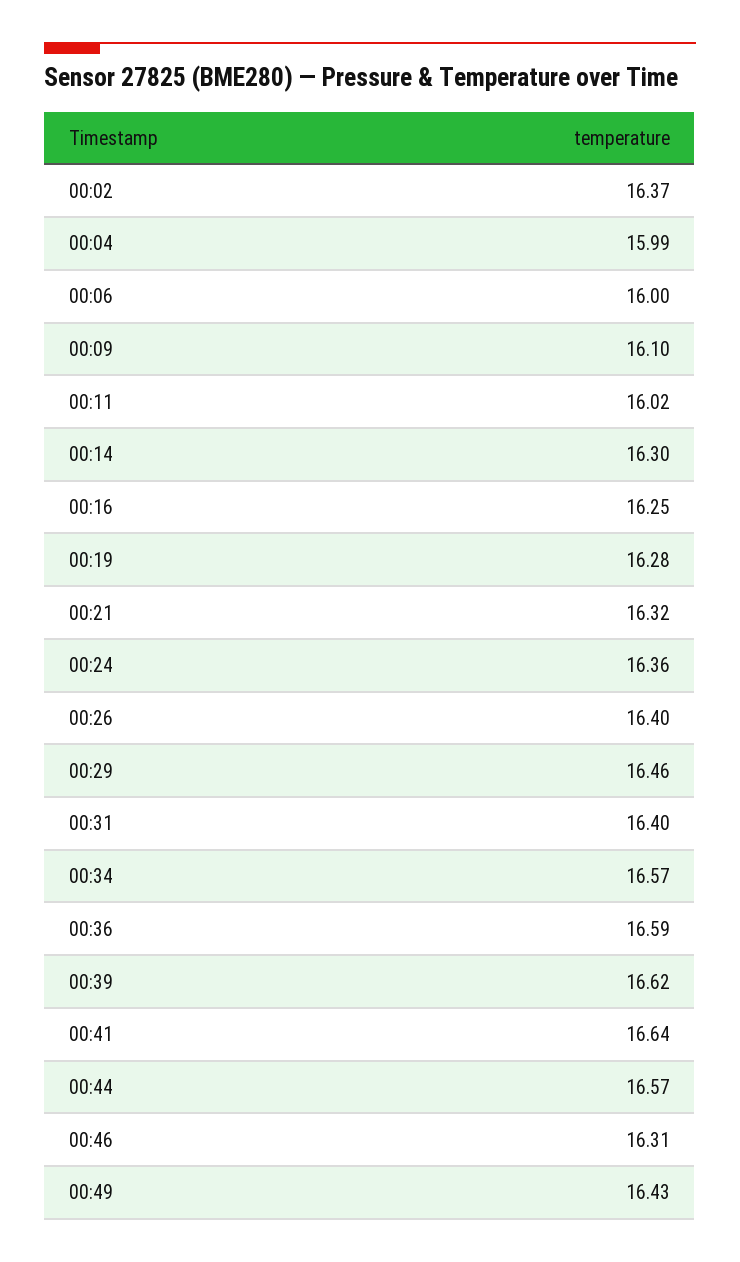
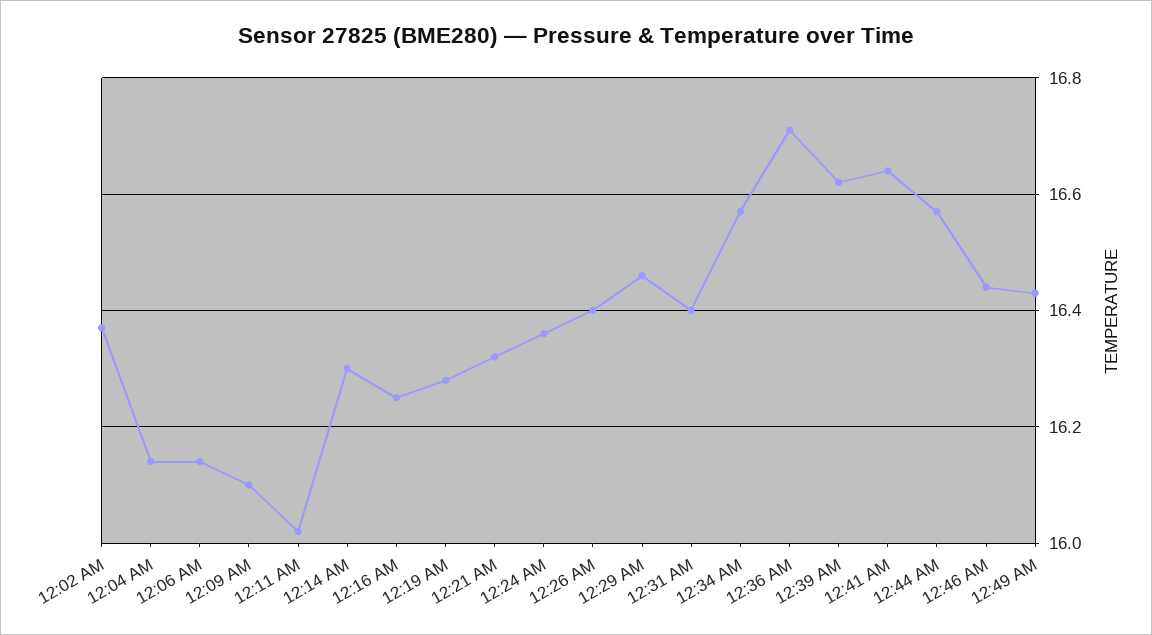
00:04: 15.99 -> 16.15
00:06: 16 -> 16.15
00:36: 16.59 -> 16.7
00:46: 16.31 -> 16.45

